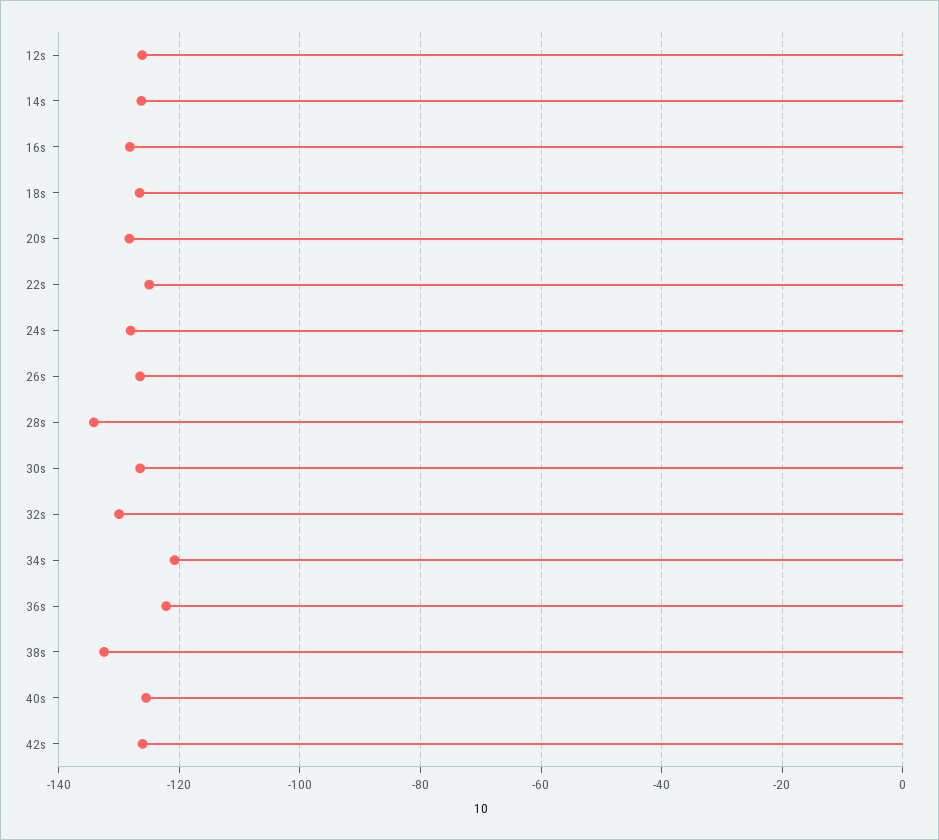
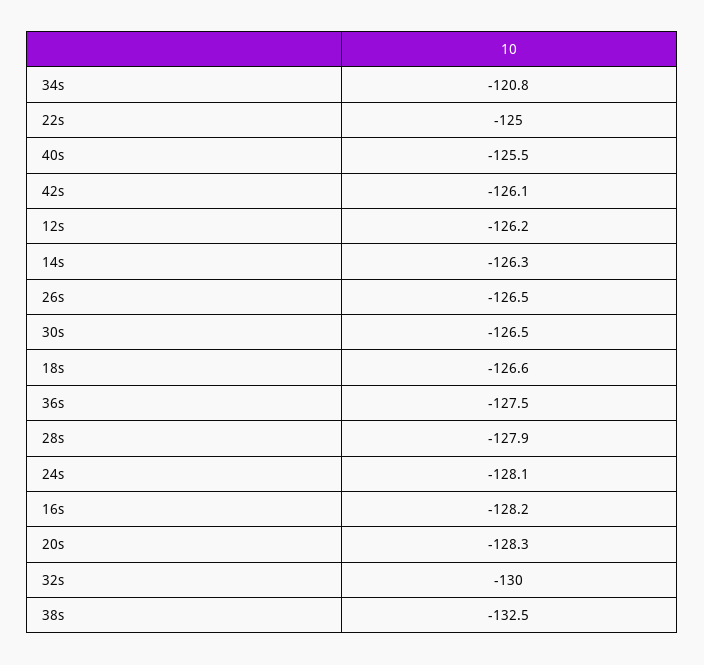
28s: -134 -> -127.9
36s: -122 -> -127.5

